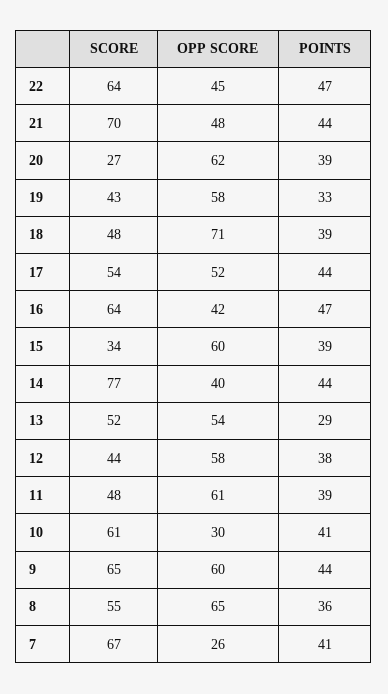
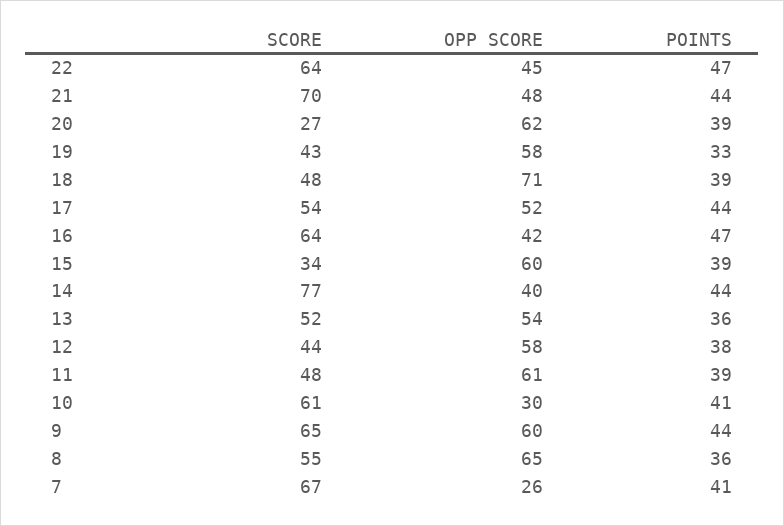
POINTS, 13: 29 -> 36

